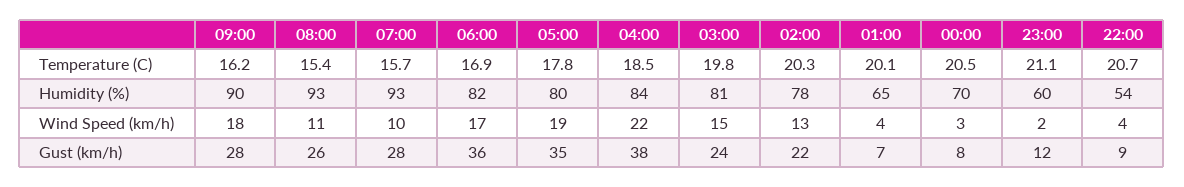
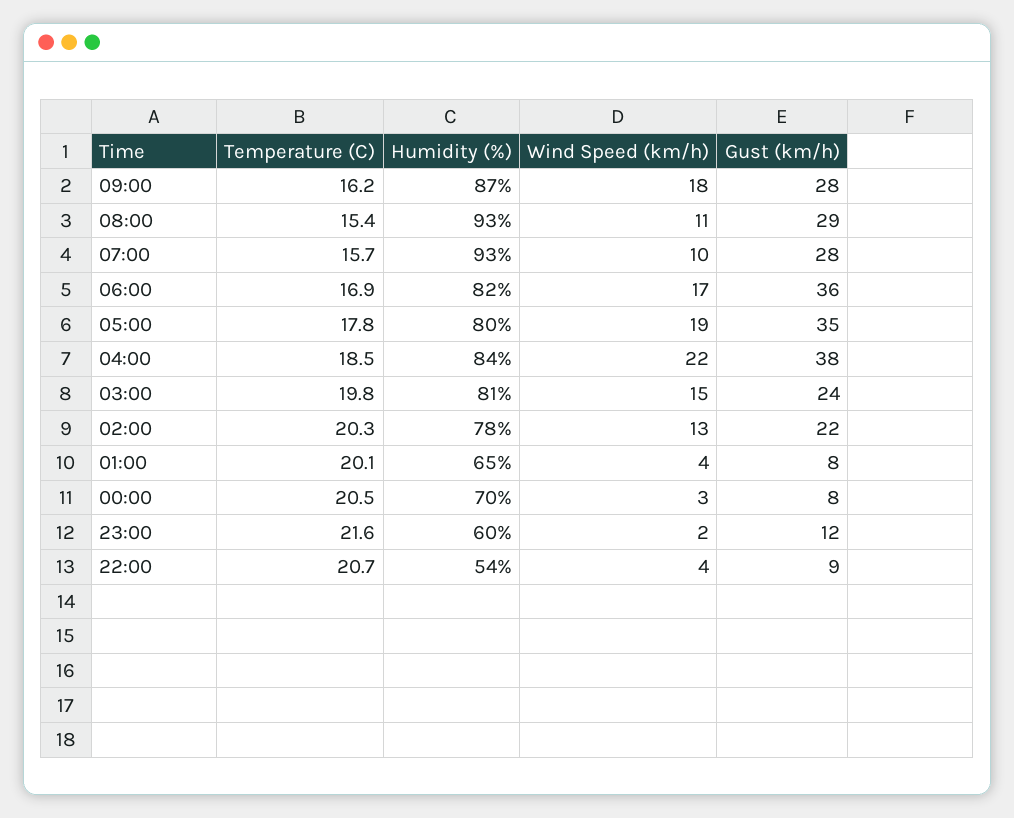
23:00, Temperature (C): 21.1 -> 21.6
09:00, Humidity (%): 90 -> 87
08:00, Gust (km/h): 26 -> 29
01:00, Gust (km/h): 7 -> 8

